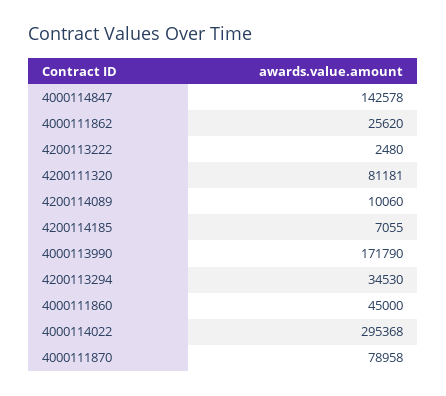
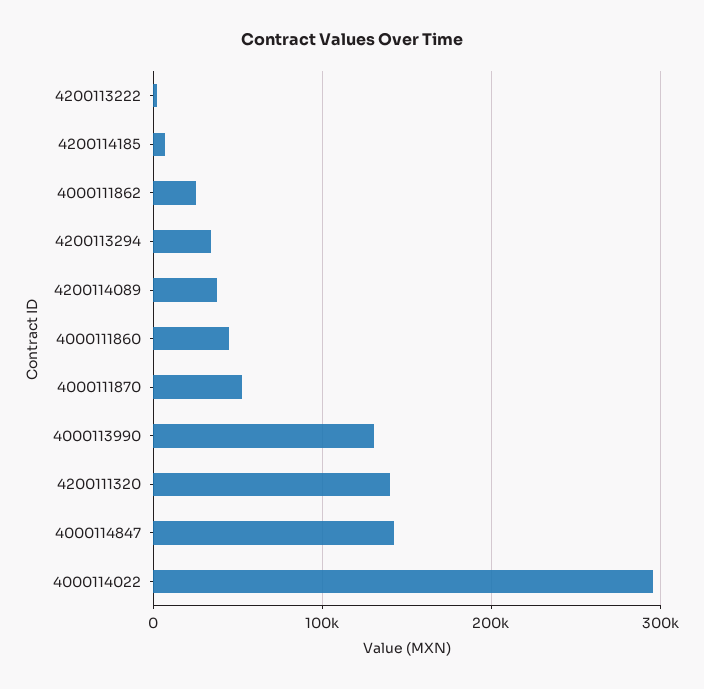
4200111320: 81181 -> 140000
4200114089: 10060 -> 40000
4000113990: 171790 -> 130000
4000111870: 78958 -> 50000

